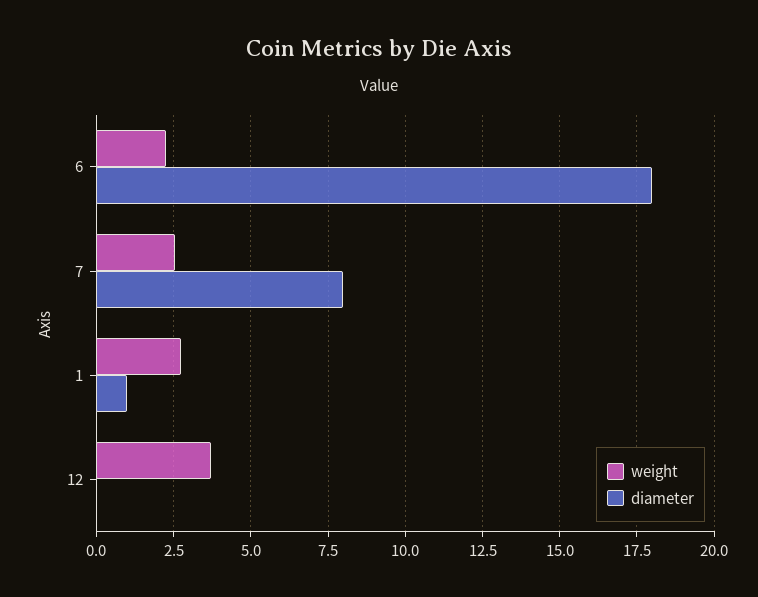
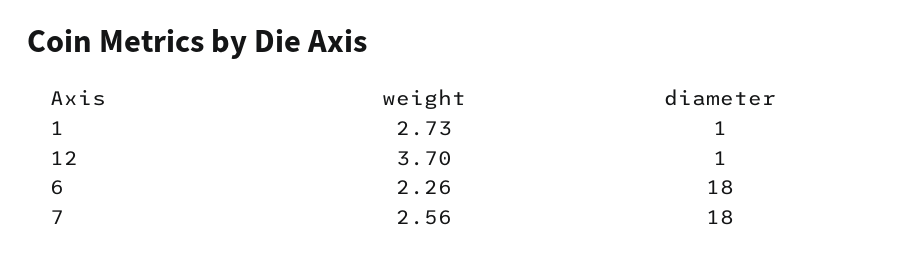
diameter, 7: 8 -> 18
diameter, 12: 0 -> 1

